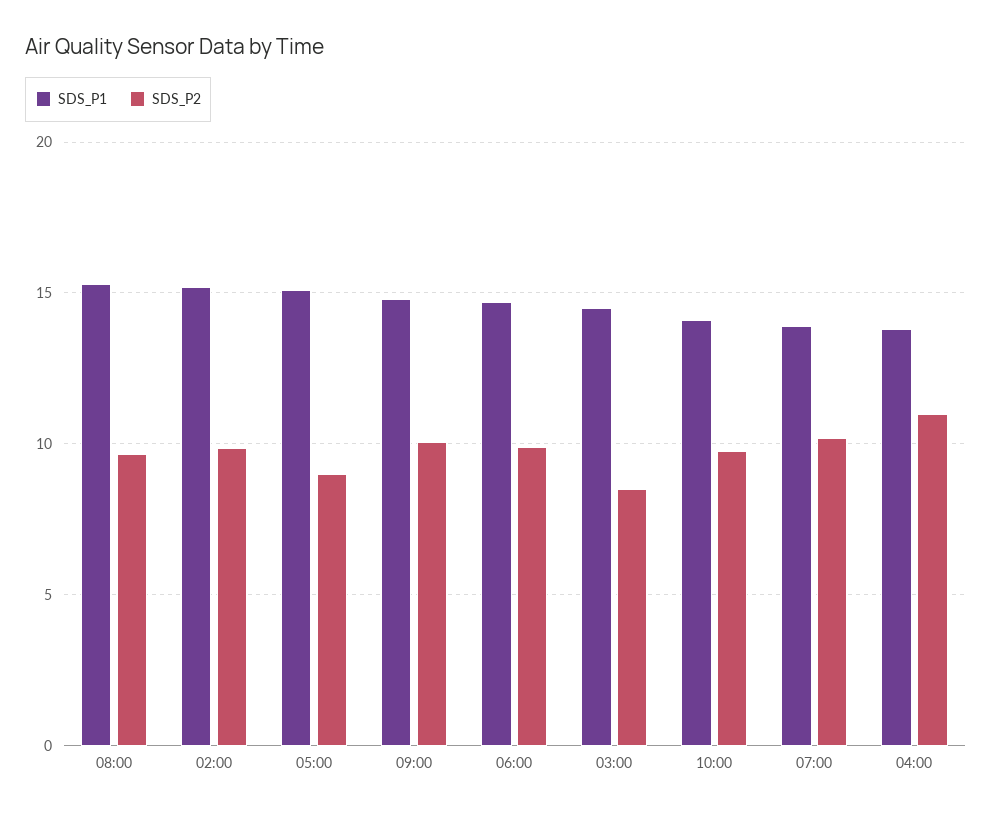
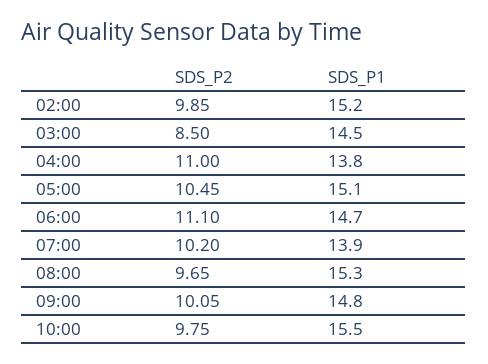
SDS_P2, 05:00: 9 -> 10.45
SDS_P2, 06:00: 10 -> 11.1
SDS_P1, 10:00: 14 -> 15.5

